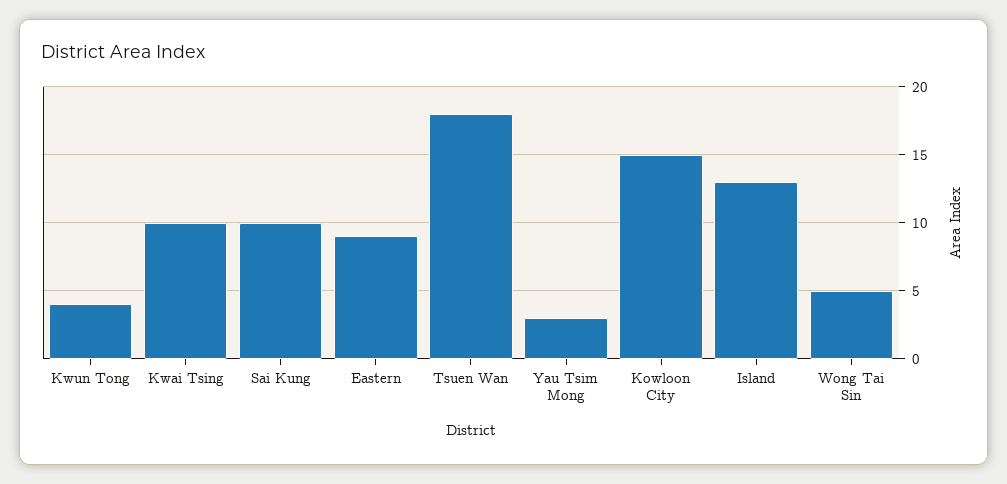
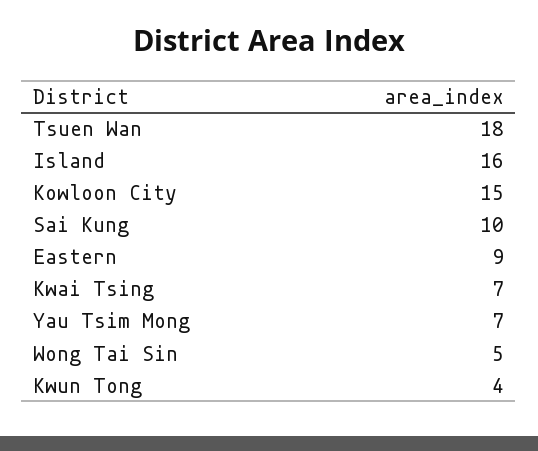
Kwai Tsing: 10 -> 7
Yau Tsim Mong: 3 -> 7
Island: 13 -> 16

